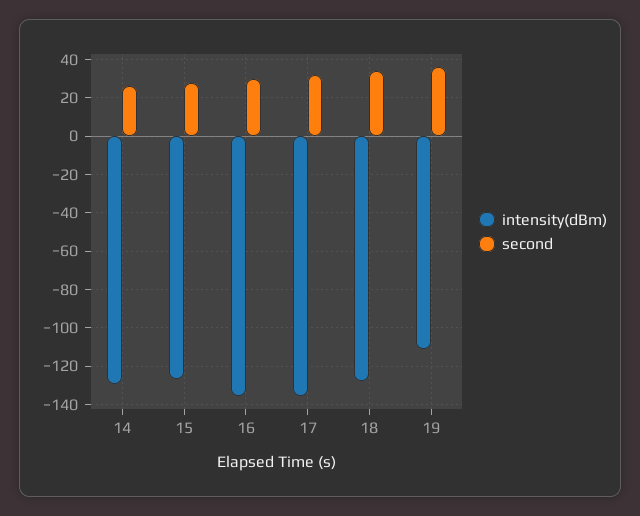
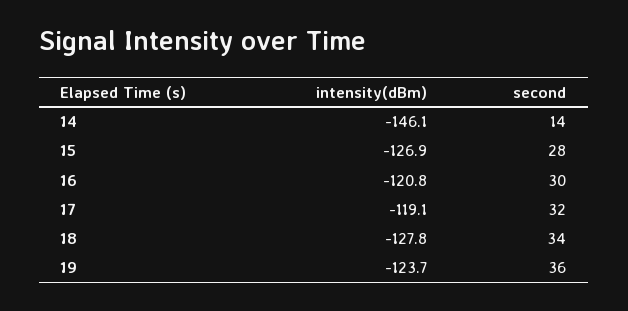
intensity(dBm), 14: -130 -> -146.1
second, 14: 25 -> 14
intensity(dBm), 16: -135 -> -120.8
intensity(dBm), 17: -135 -> -119.1
intensity(dBm), 19: -110 -> -123.7

